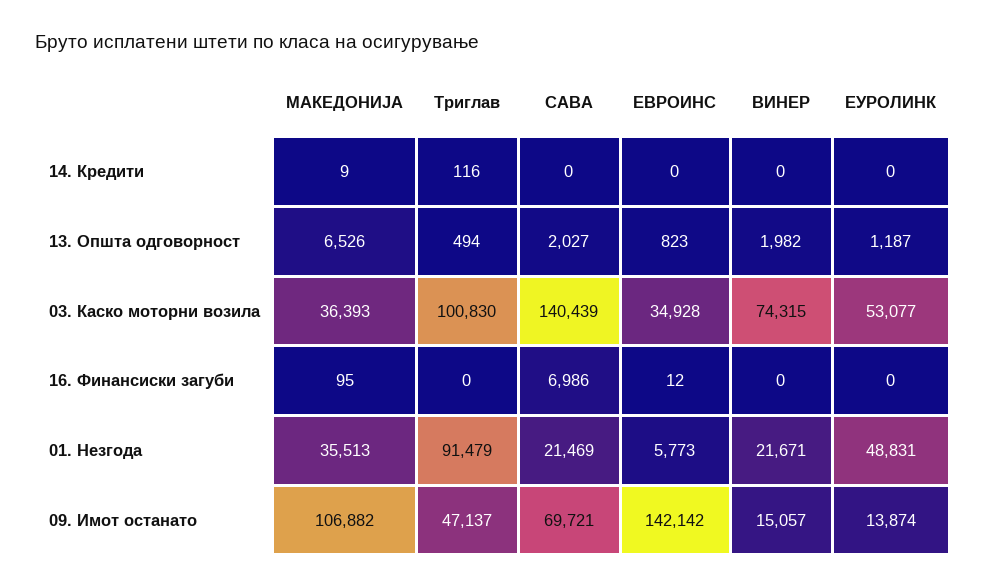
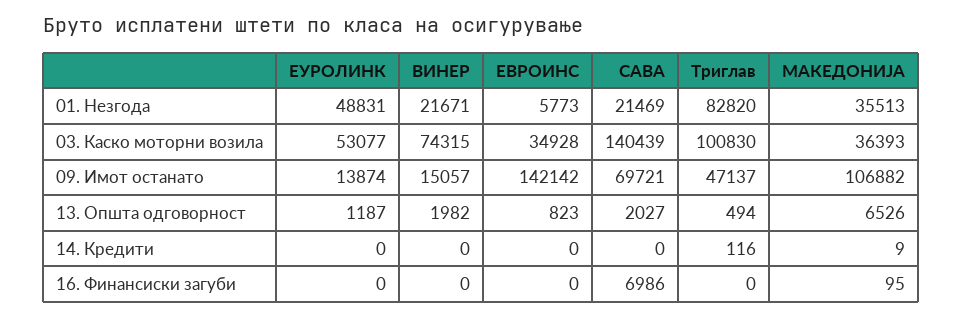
ЕВРОИНС, 16. Финансиски загуби: 12 -> 0
Триглав, 01. Незгода: 91479 -> 82820

